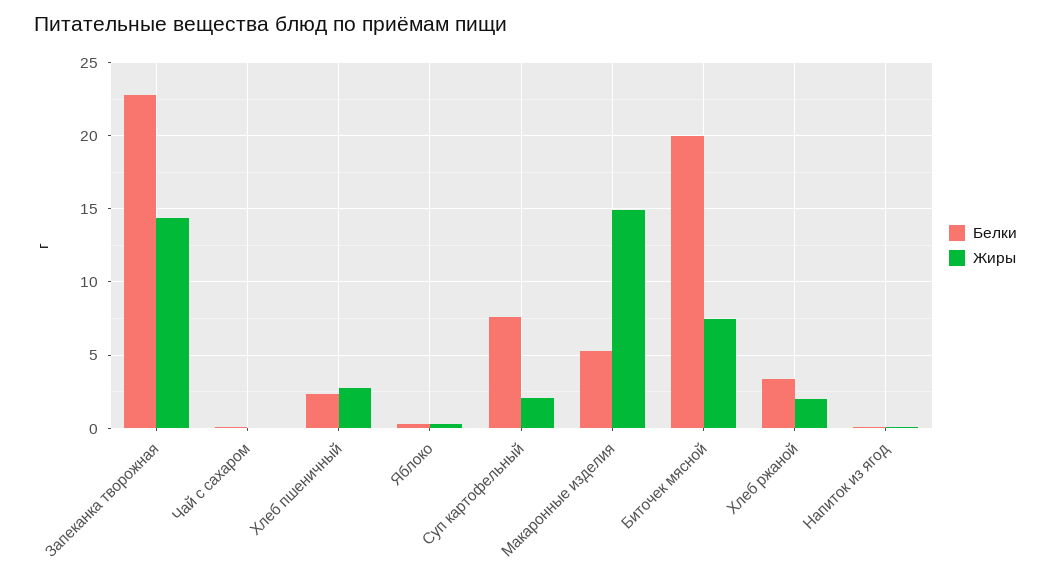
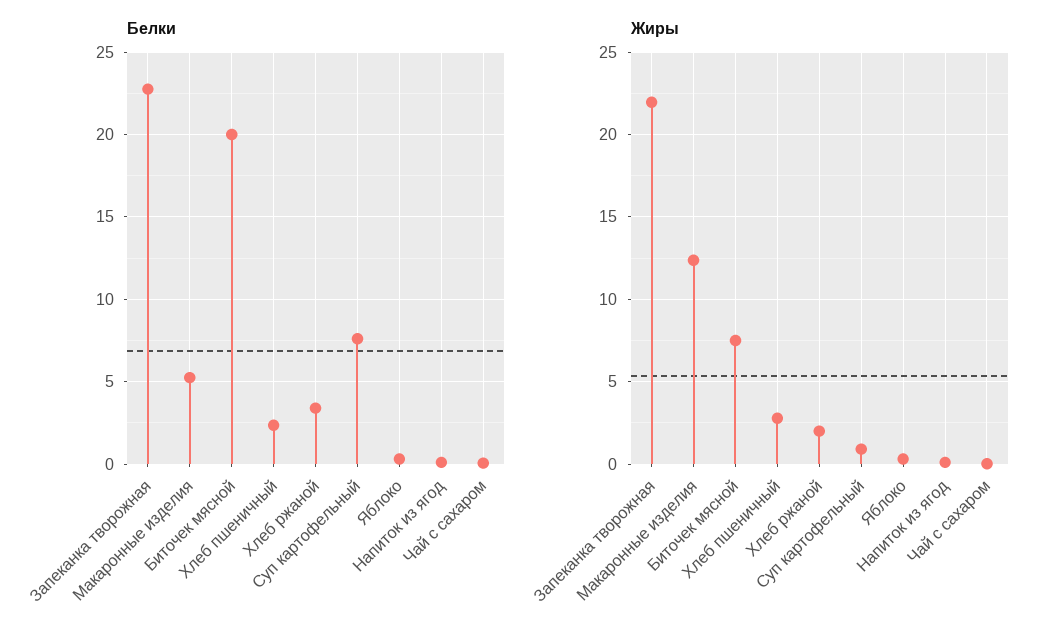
Жиры, Запеканка творожная: 14.5 -> 22
Жиры, Суп картофельный: 2 -> 1
Жиры, Макаронные изделия: 15 -> 12.5

